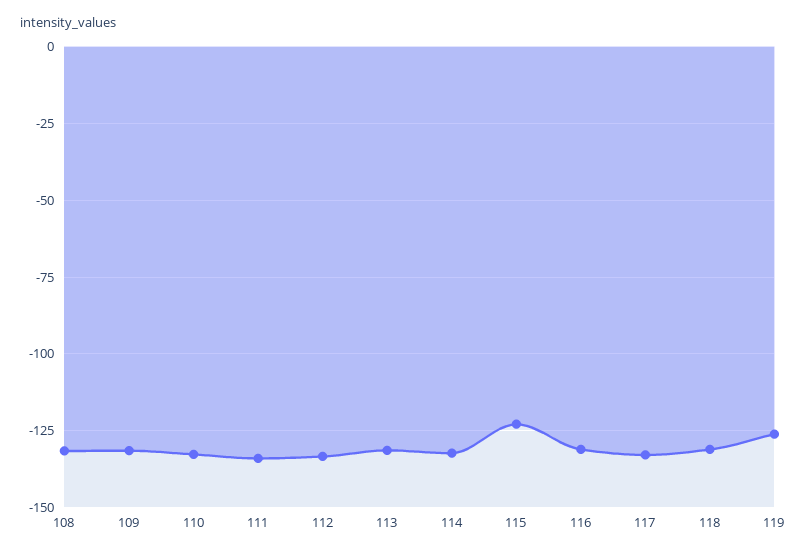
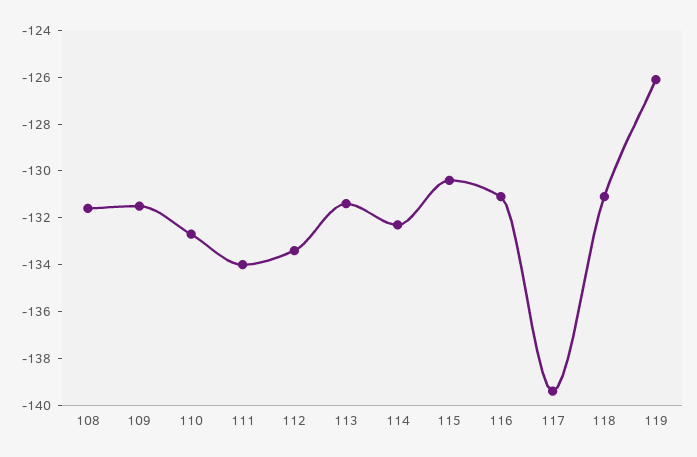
115: -122.5 -> -130.5
117: -132.5 -> -139.5

